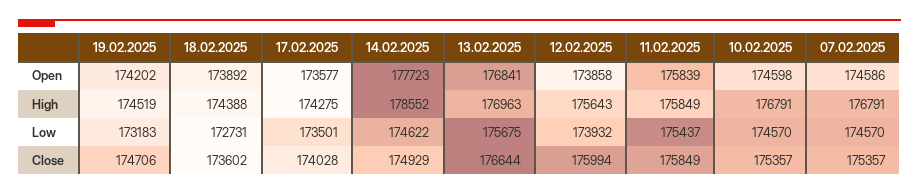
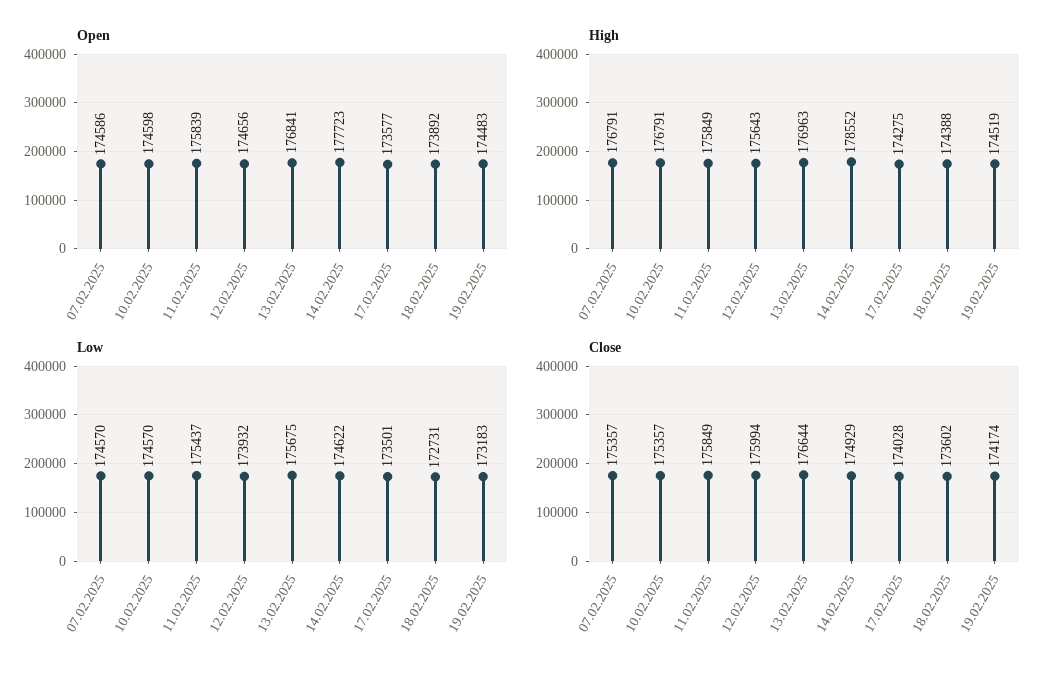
Open, 19.02.2025: 174202 -> 174483
Open, 12.02.2025: 173858 -> 174656
Close, 19.02.2025: 174706 -> 174174

